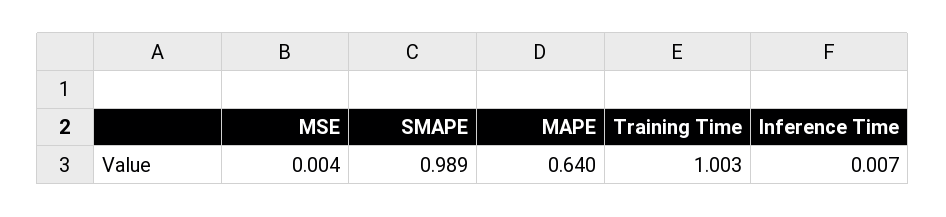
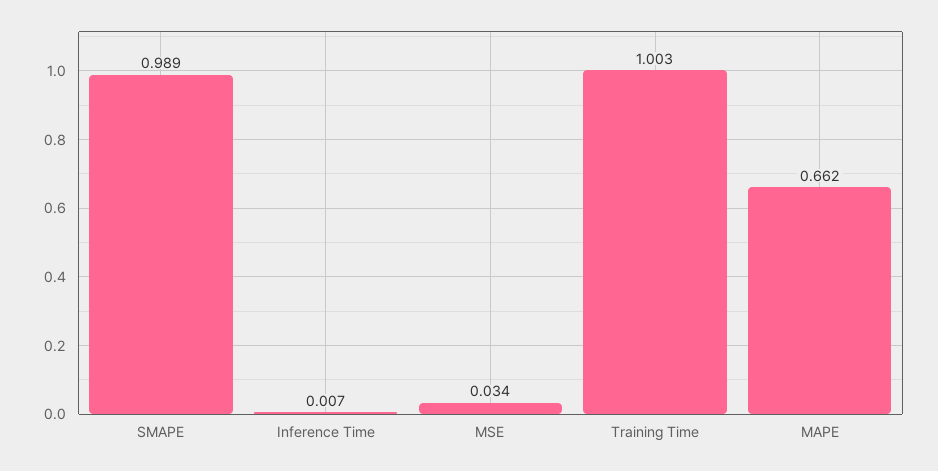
MSE: 0.004 -> 0.034
MAPE: 0.64 -> 0.662

